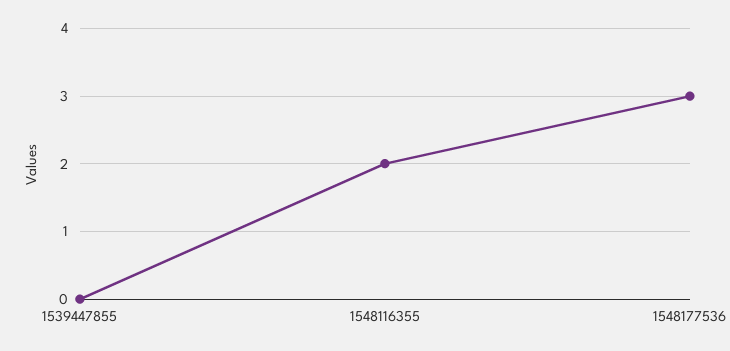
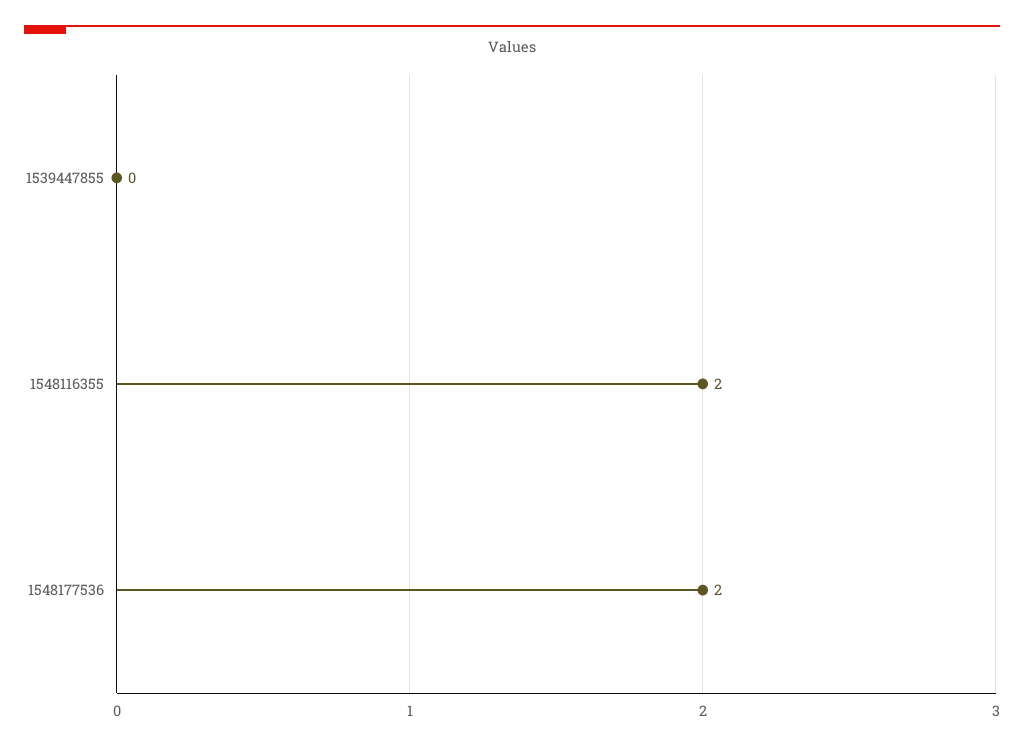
1548177536: 3 -> 2

